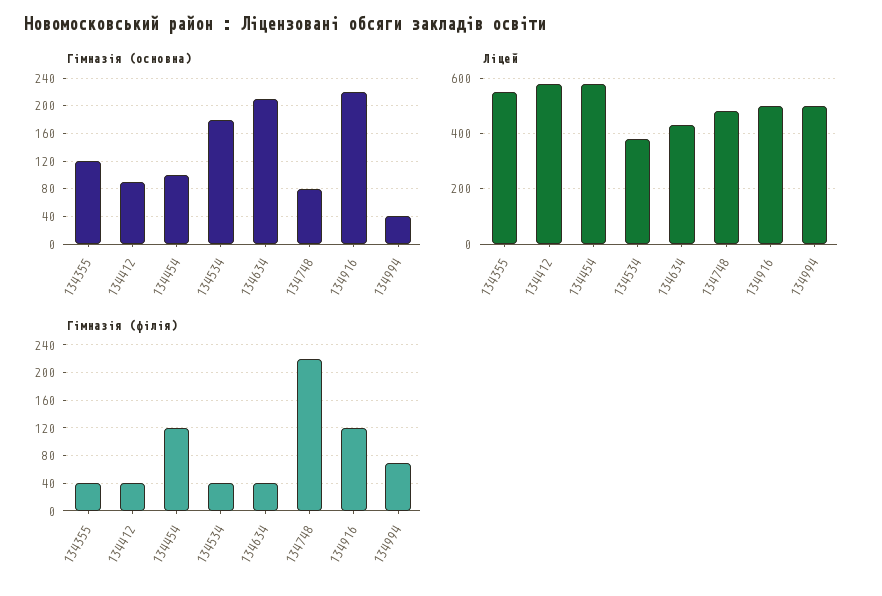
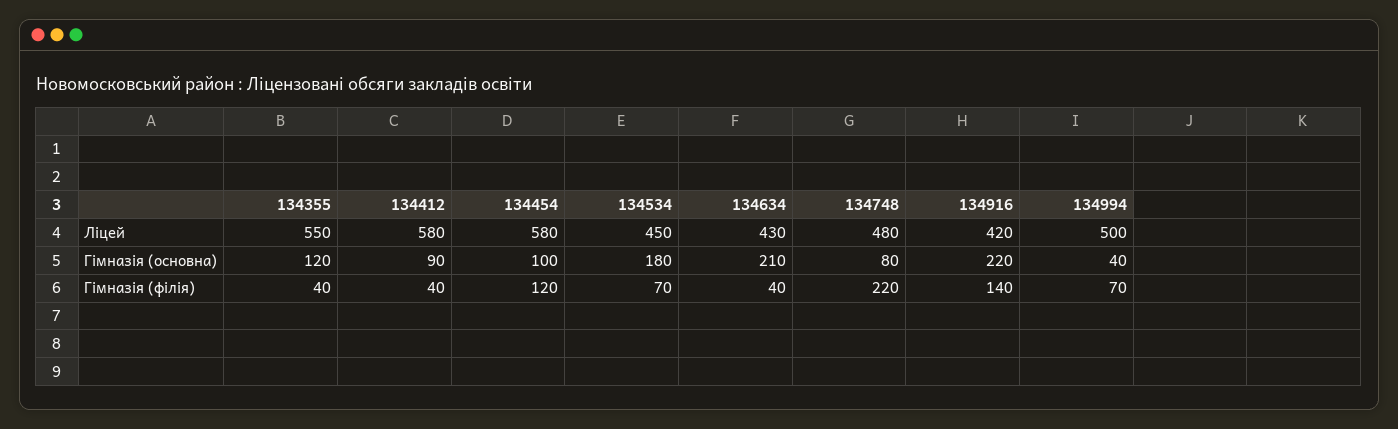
Ліцей, 134534: 375 -> 450
Ліцей, 134916: 500 -> 420
Гімназія (філія), 134534: 40 -> 70
Гімназія (філія), 134916: 120 -> 140

